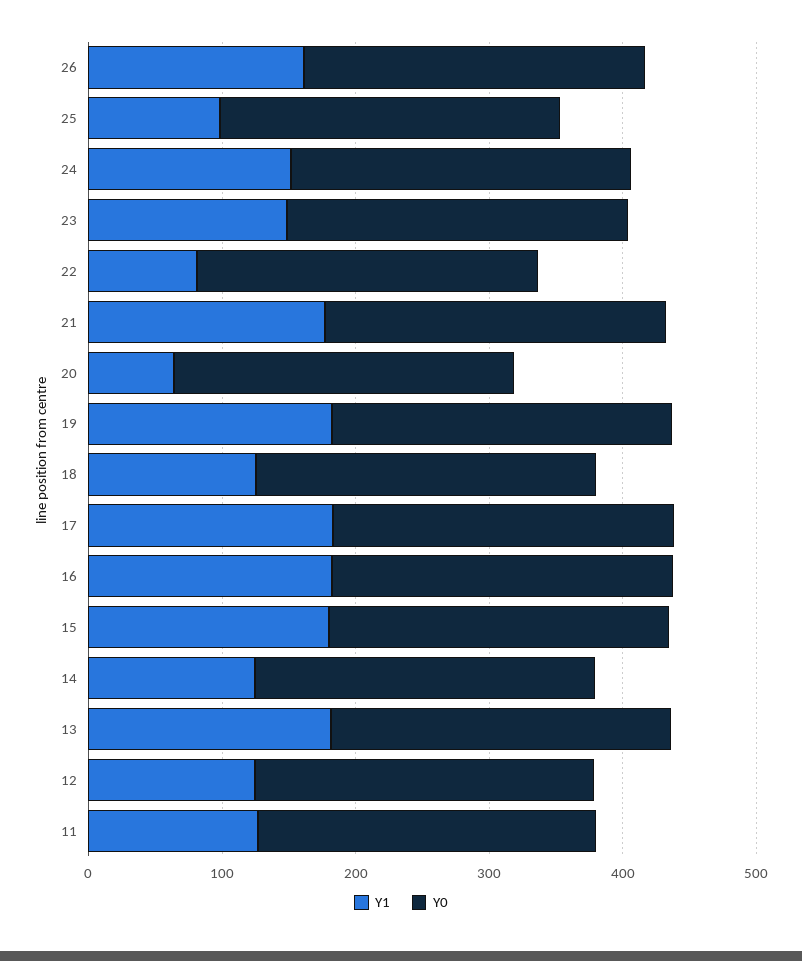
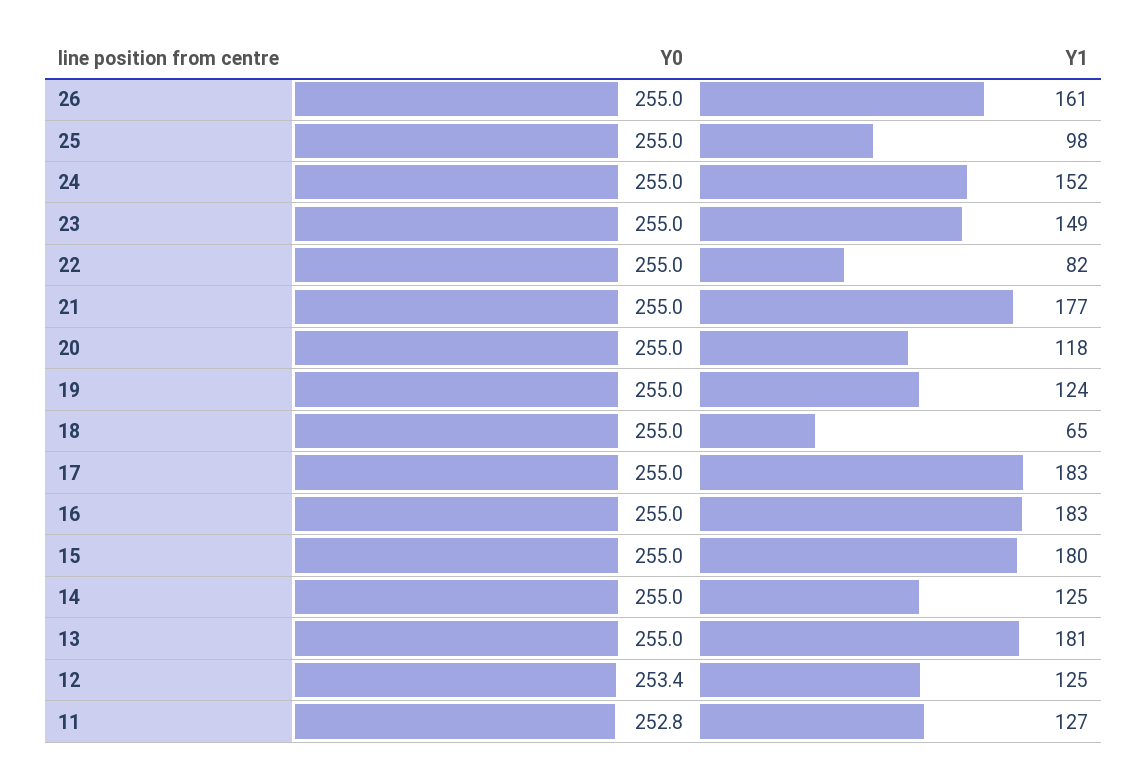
Y1, 20: 60 -> 118
Y1, 19: 180 -> 124
Y1, 18: 120 -> 65

